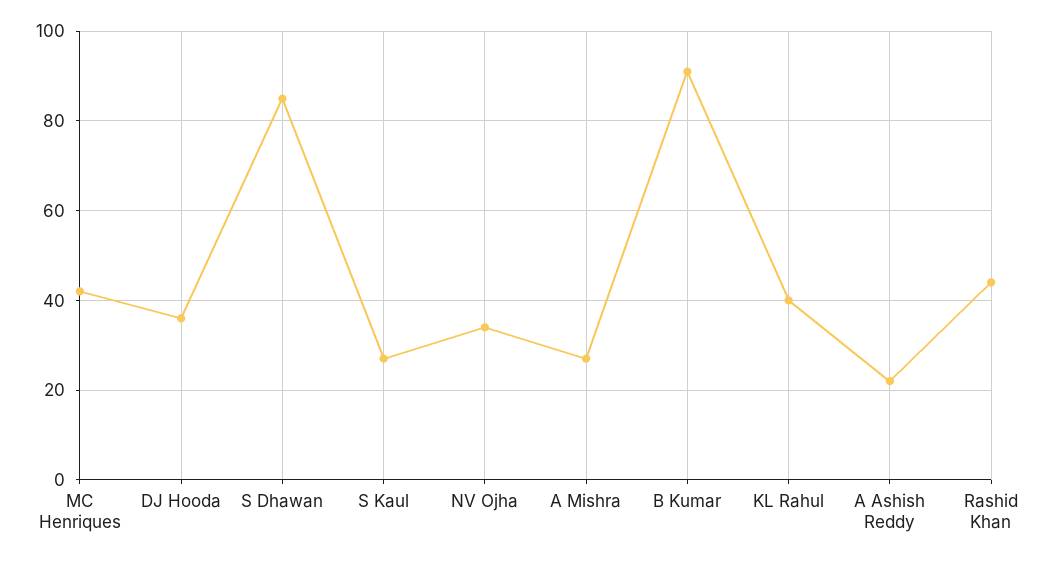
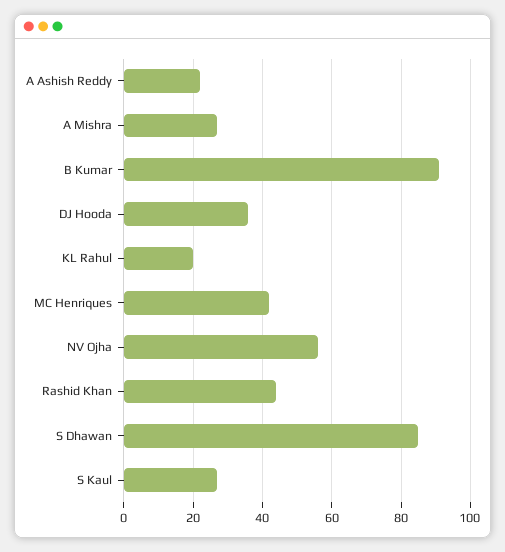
NV Ojha: 35 -> 55
KL Rahul: 40 -> 20

